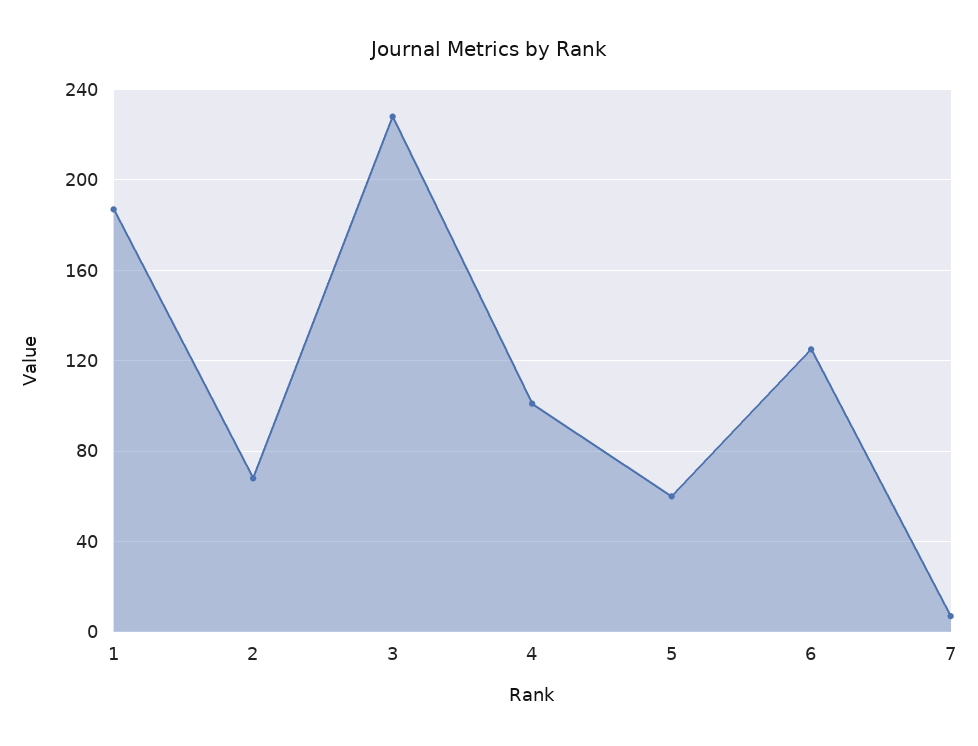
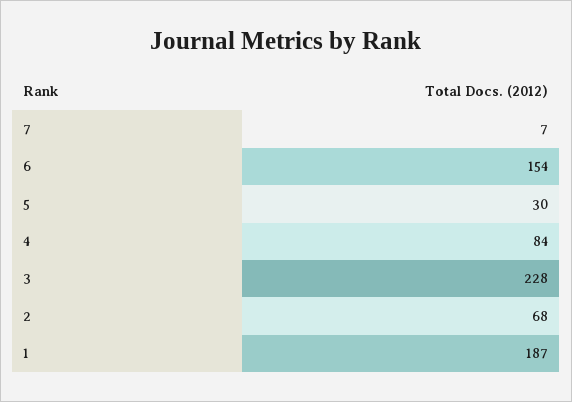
4: 100 -> 84
5: 60 -> 30
6: 125 -> 154

